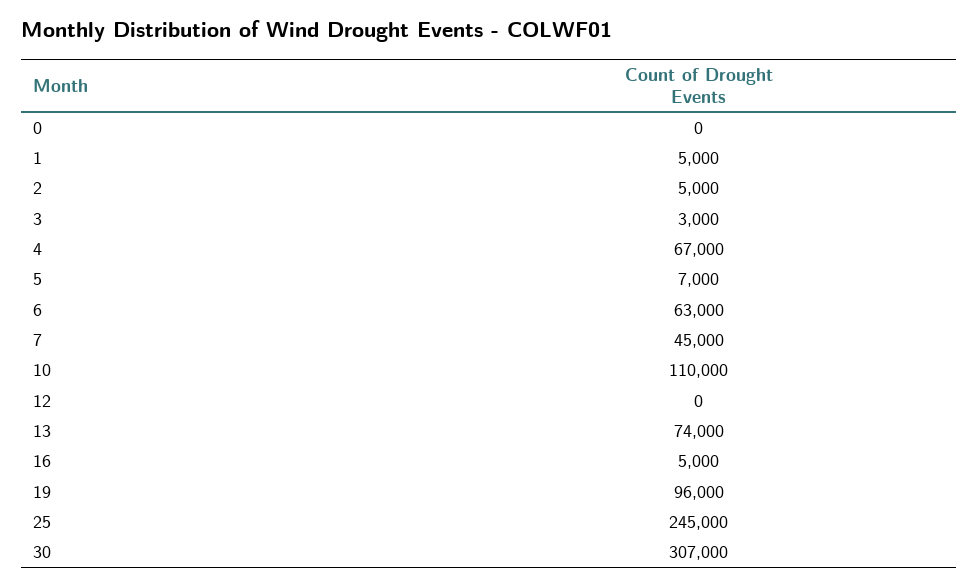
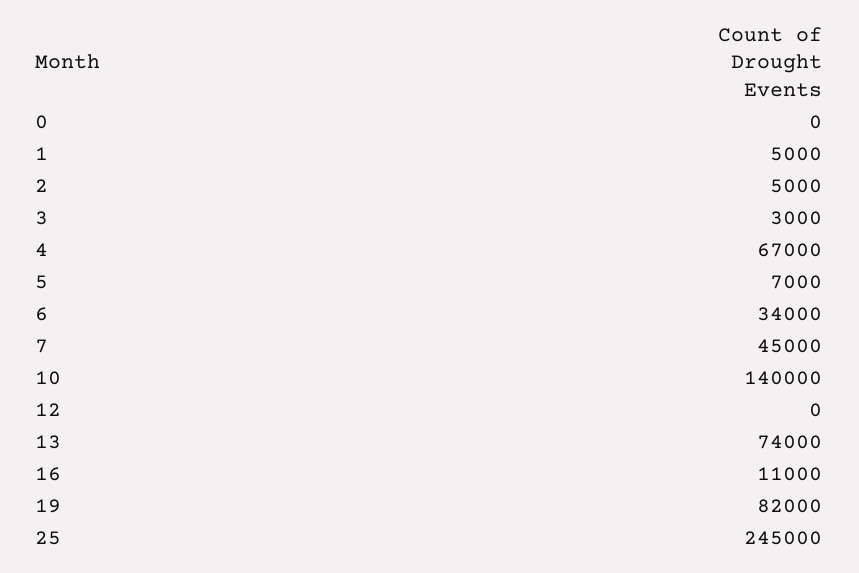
6: 63000 -> 34000
10: 110000 -> 140000
16: 5000 -> 11000
19: 96000 -> 82000
30: 307000 -> none

